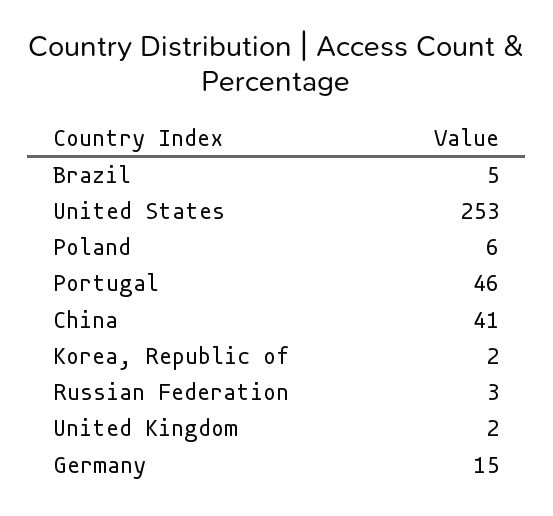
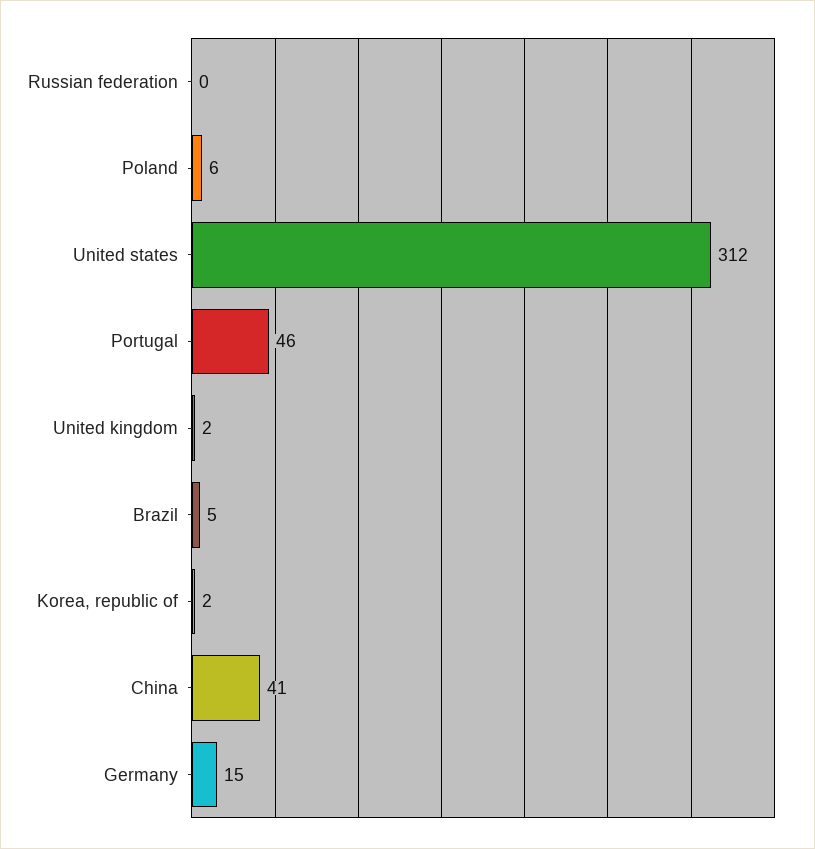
United States: 253 -> 312
Russian Federation: 3 -> 0

